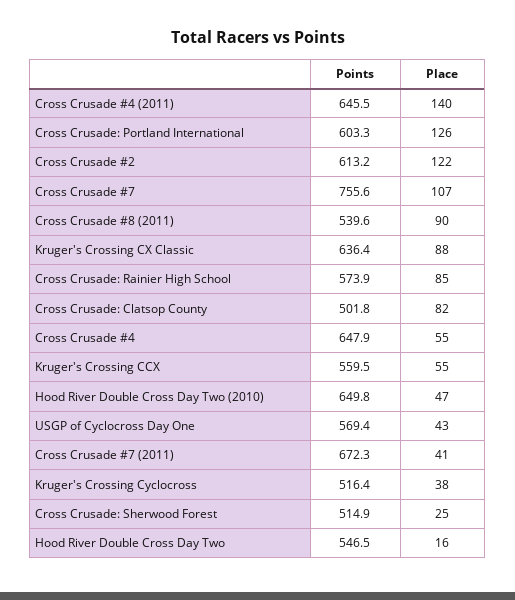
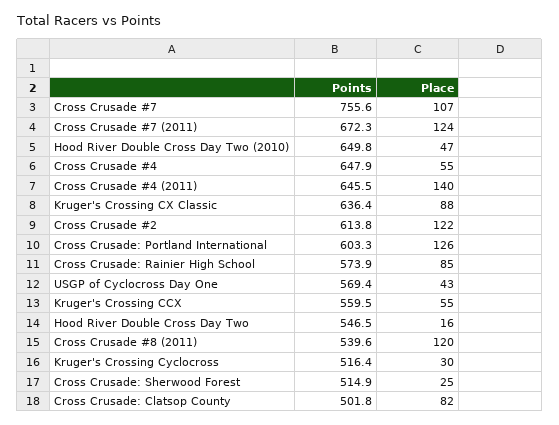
Points, Cross Crusade #2: 613.2 -> 613.8
Place, Cross Crusade #8 (2011): 90 -> 120
Place, Cross Crusade #7 (2011): 41 -> 124
Place, Kruger's Crossing Cyclocross: 38 -> 30

